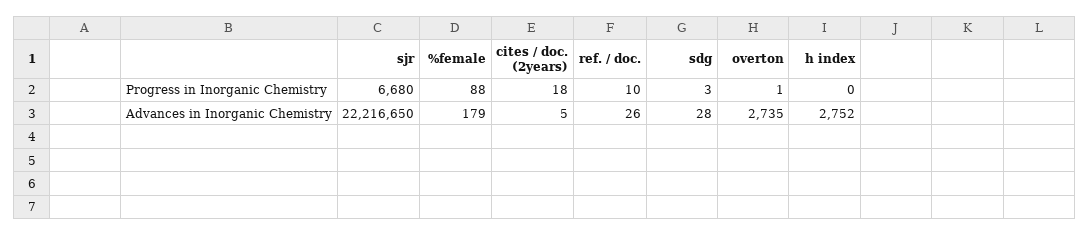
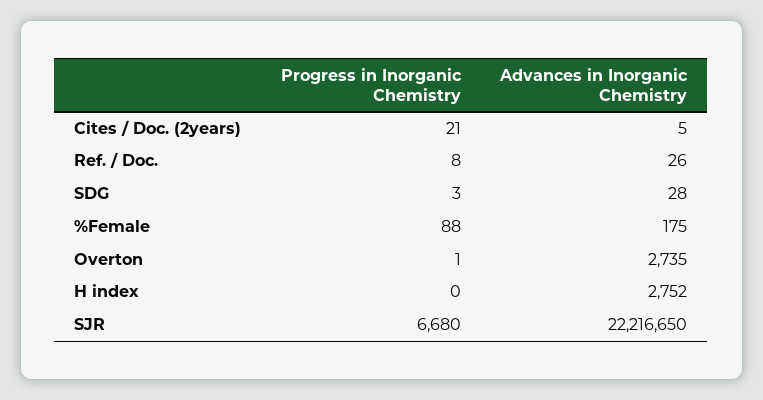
cites / doc. (2years), Progress in Inorganic Chemistry: 18 -> 21
ref. / doc., Progress in Inorganic Chemistry: 10 -> 8
%female, Advances in Inorganic Chemistry: 179 -> 175

